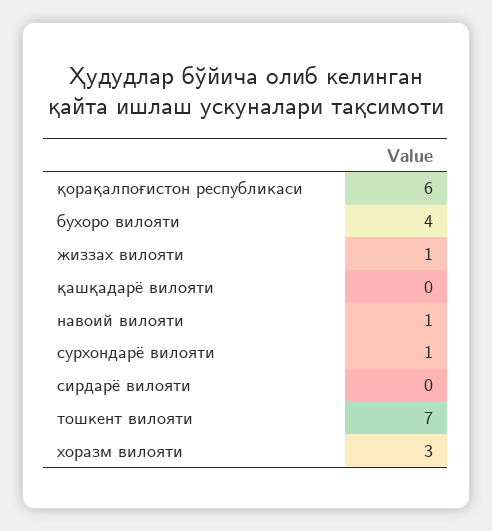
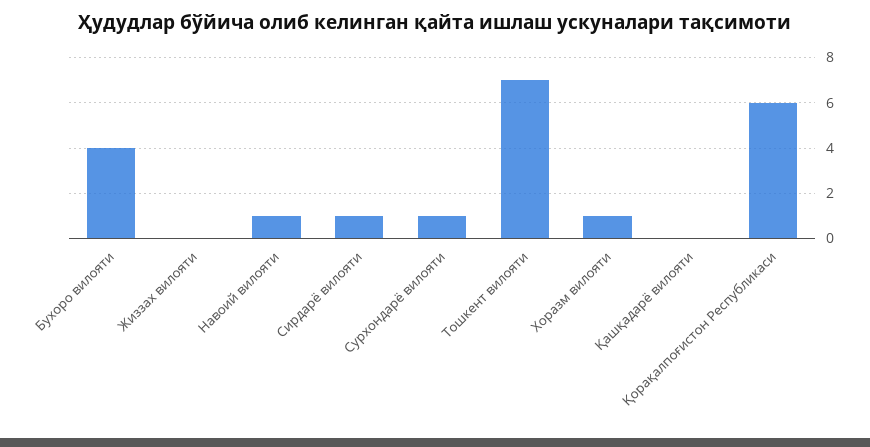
жиззах вилояти: 1 -> 0
сирдарё вилояти: 0 -> 1
хоразм вилояти: 3 -> 1

